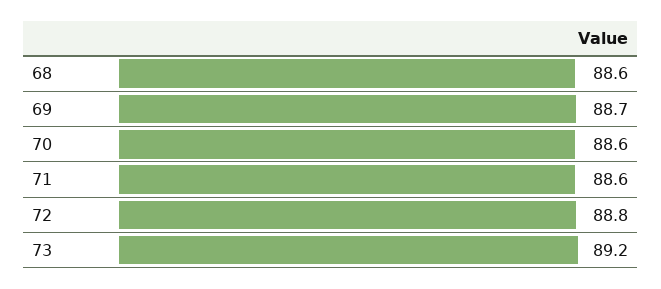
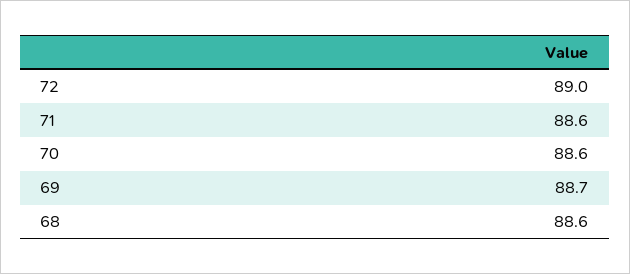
72: 88.8 -> 89
73: 89.2 -> none

